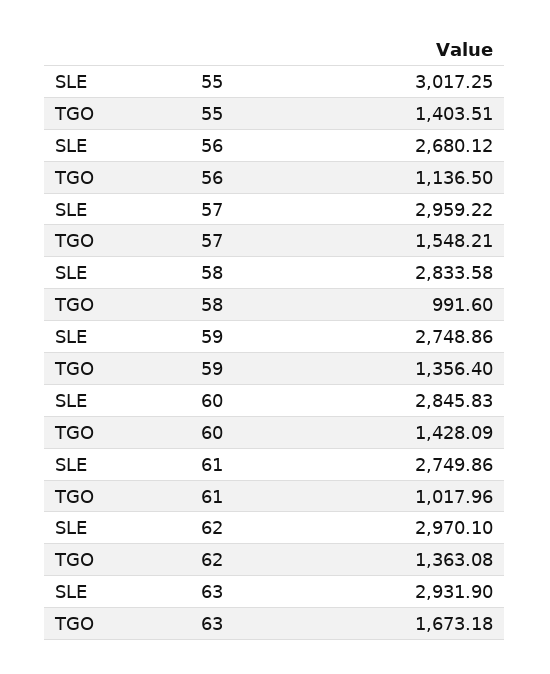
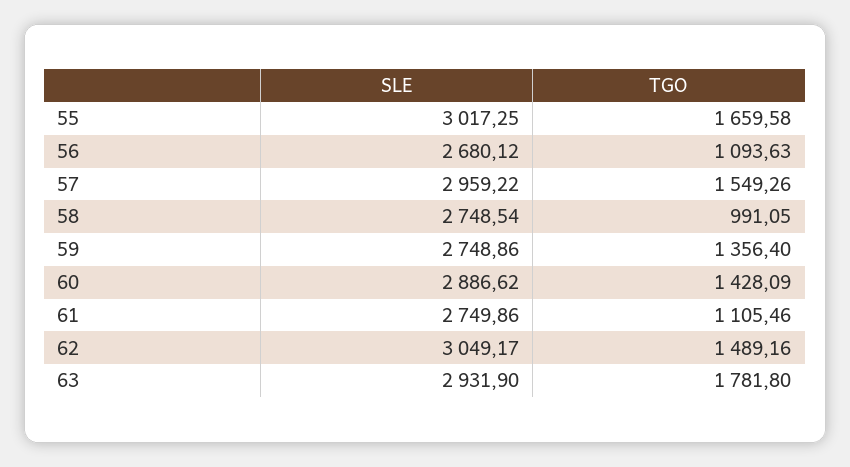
TGO, 55: 1403.51 -> 1659.58
TGO, 56: 1136.5 -> 1093.63
TGO, 57: 1548.21 -> 1549.26
SLE, 58: 2833.58 -> 2748.54
TGO, 58: 991.6 -> 991.05
SLE, 60: 2845.83 -> 2886.62
TGO, 61: 1017.96 -> 1105.46
SLE, 62: 2970.1 -> 3049.17
TGO, 62: 1363.08 -> 1489.16
TGO, 63: 1673.18 -> 1781.8

